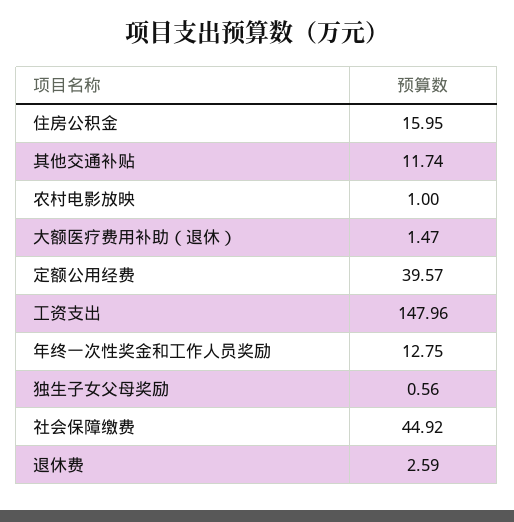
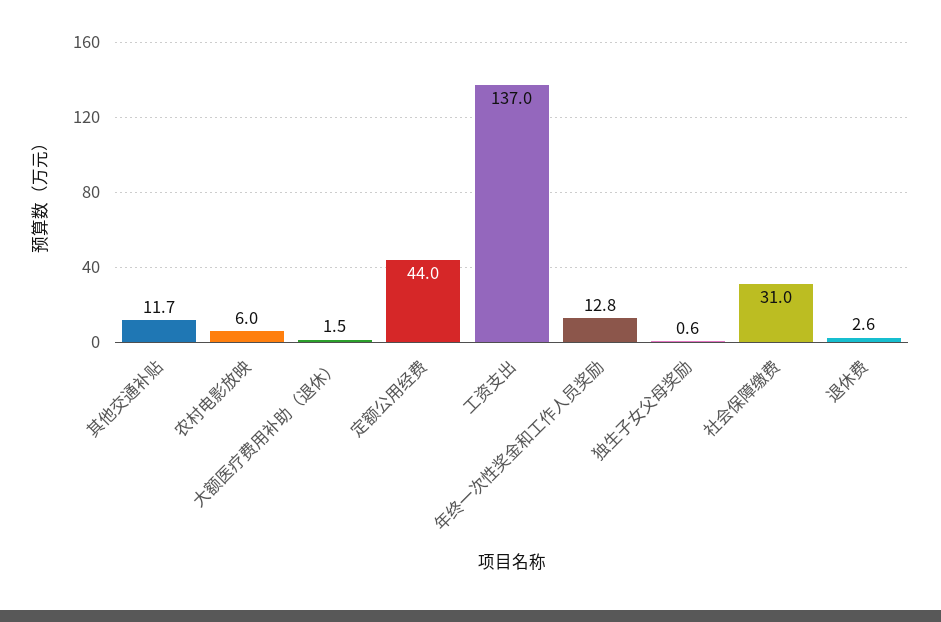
住房公积金: 15.95 -> none
农村电影放映: 1 -> 6
定额公用经费: 39.57 -> 44
工资支出: 147.96 -> 137
社会保障缴费: 44.92 -> 31

